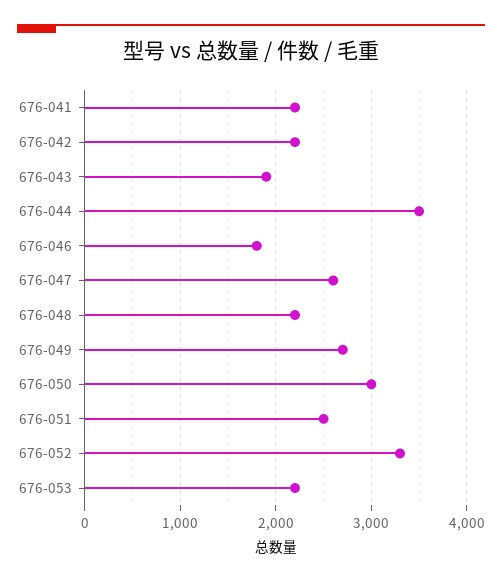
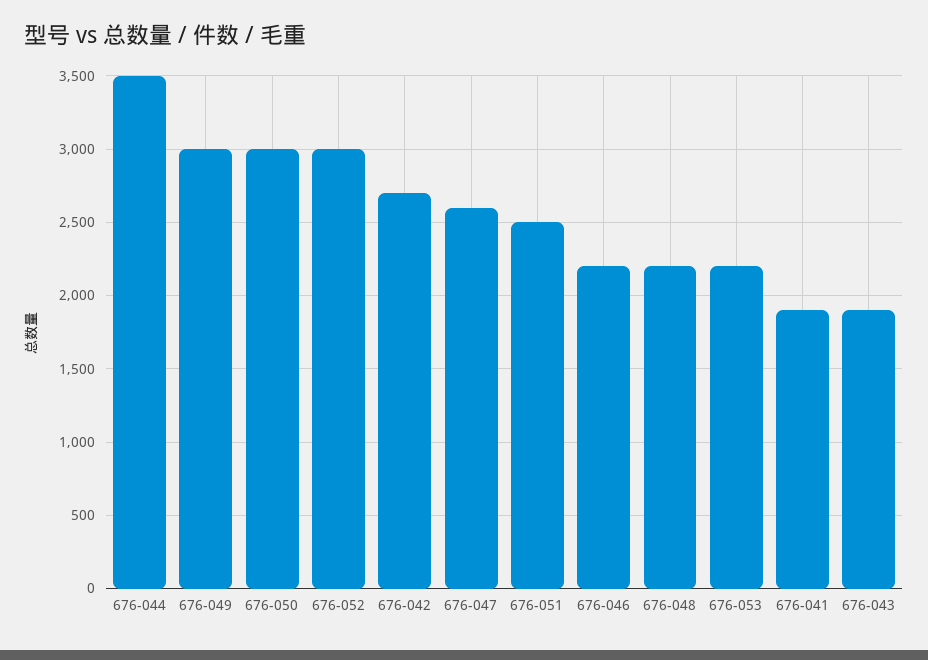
676-041: 2200 -> 1900
676-042: 2200 -> 2700
676-046: 1800 -> 2200
676-049: 2700 -> 3000
676-052: 3300 -> 3000

